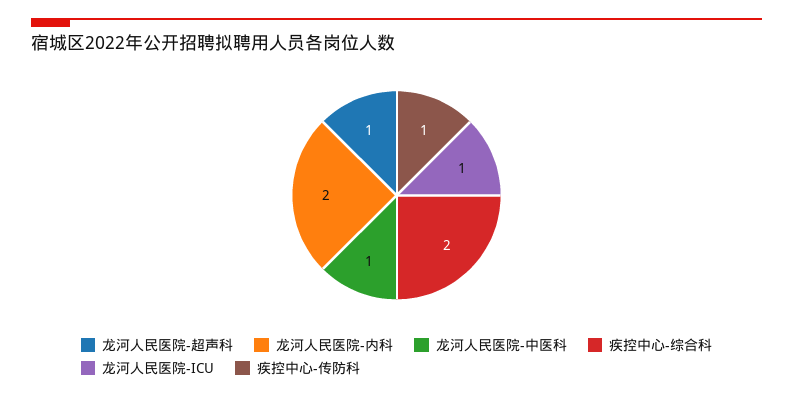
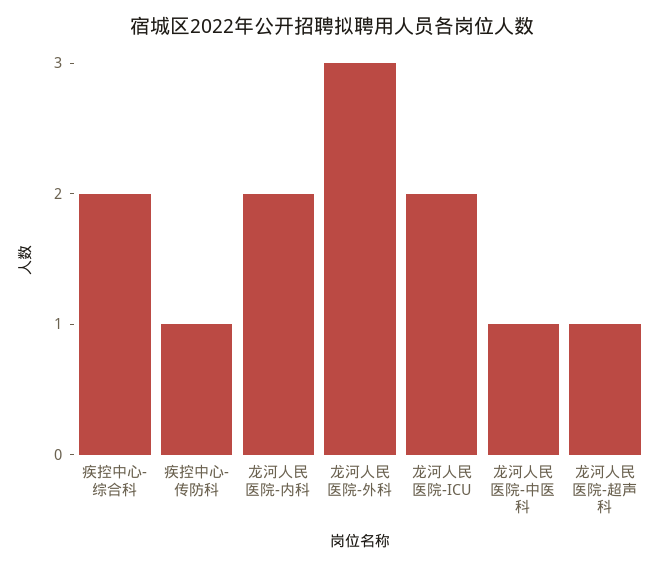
龙河人民医院-ICU: 1 -> 2
龙河人民医院-外科: none -> 3

